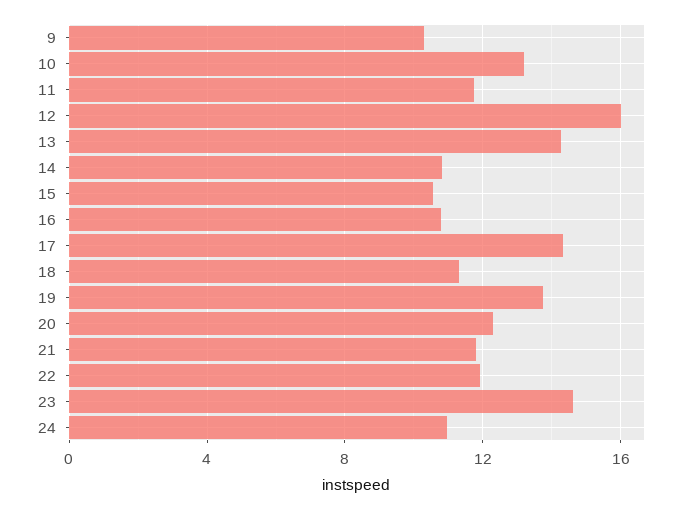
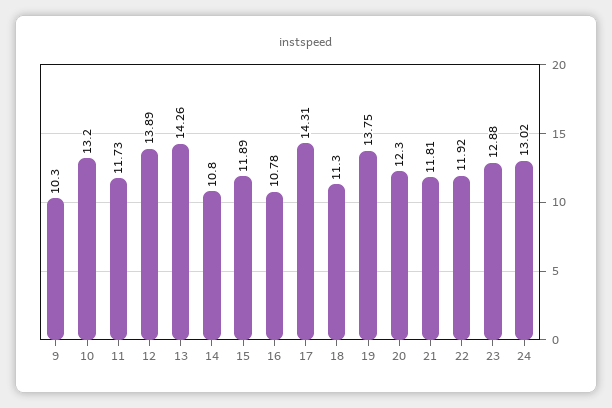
12: 16 -> 13.89
15: 10.5 -> 11.89
23: 14.5 -> 12.88
24: 11 -> 13.02

